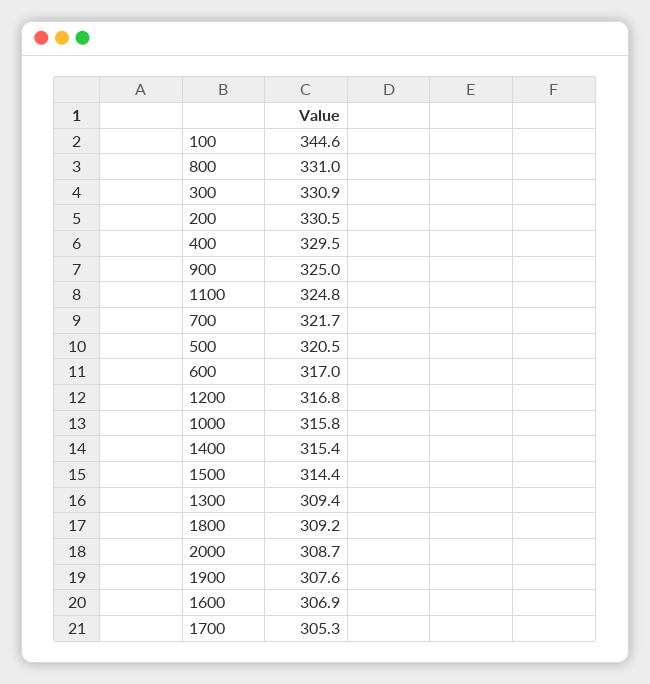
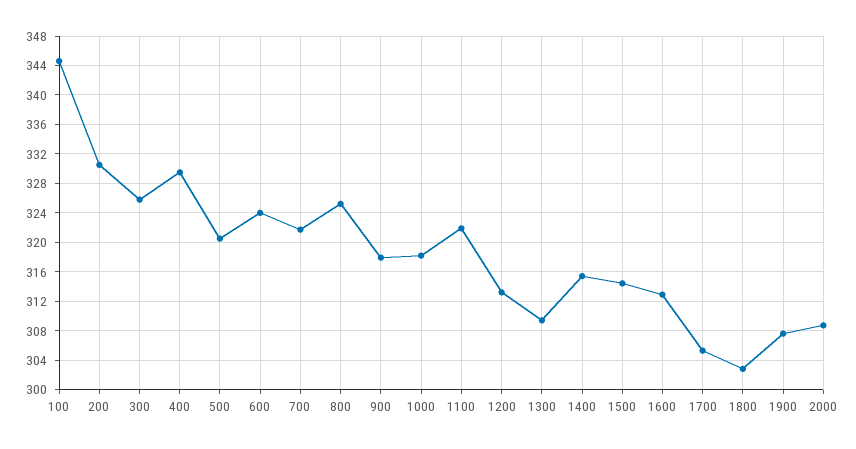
800: 331 -> 325
300: 330.9 -> 326
900: 325 -> 318
1100: 324.8 -> 322
600: 317 -> 324
1200: 316.8 -> 313
1000: 315.8 -> 318
1800: 309.2 -> 303
1600: 306.9 -> 313

